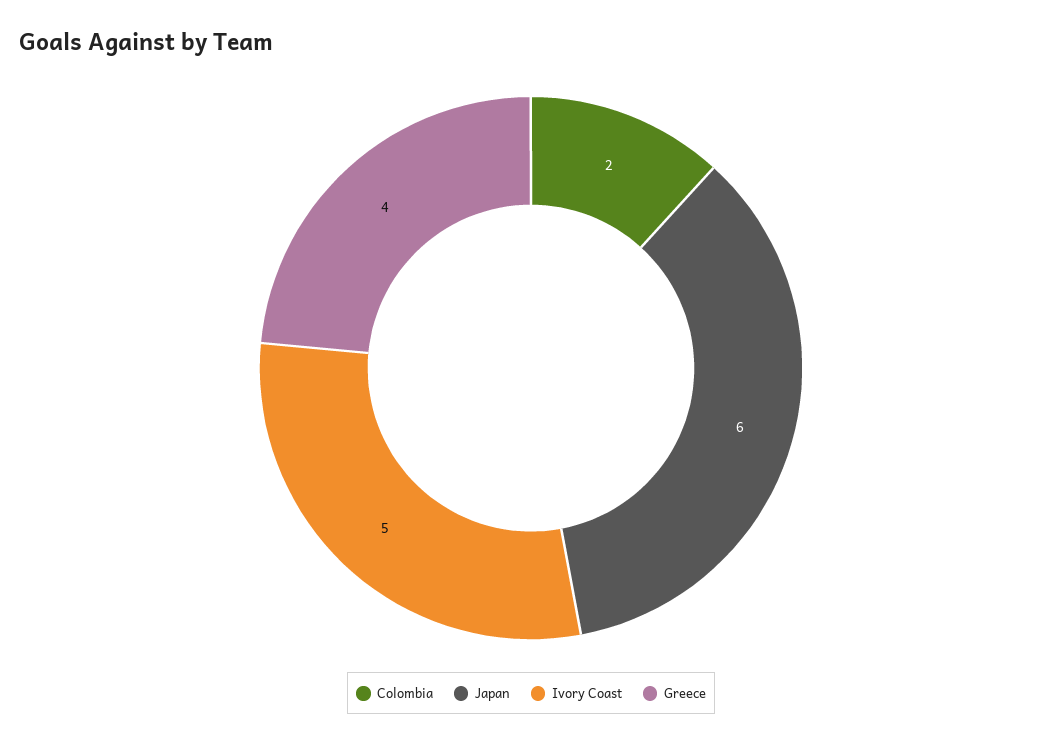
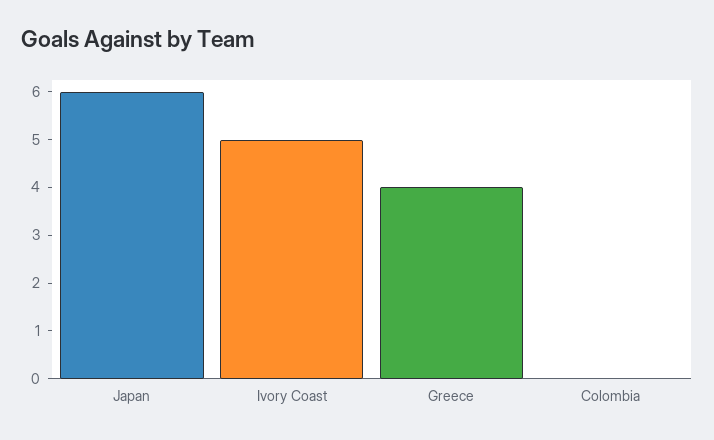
Colombia: 2 -> 0

